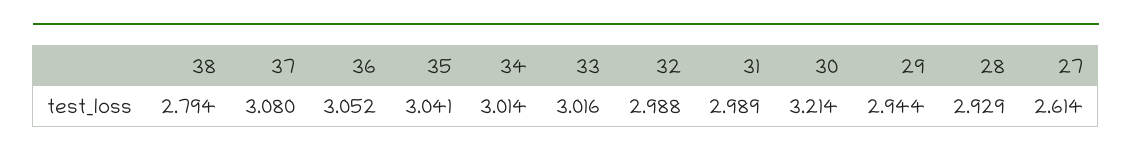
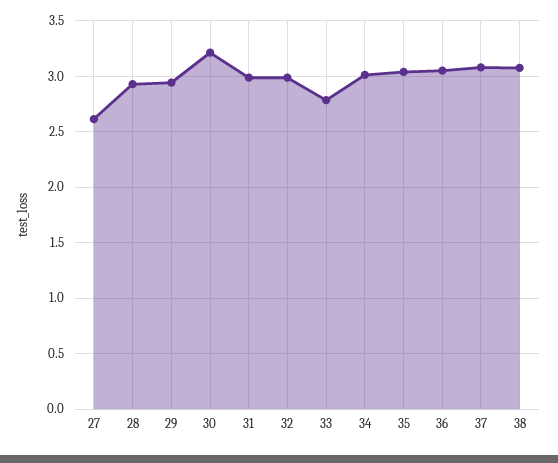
38: 2.794 -> 3.1
33: 3.016 -> 2.8

